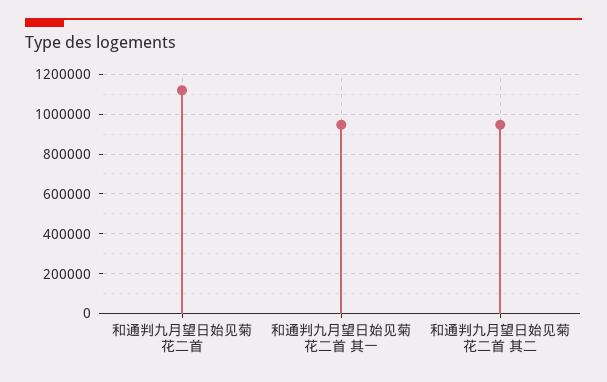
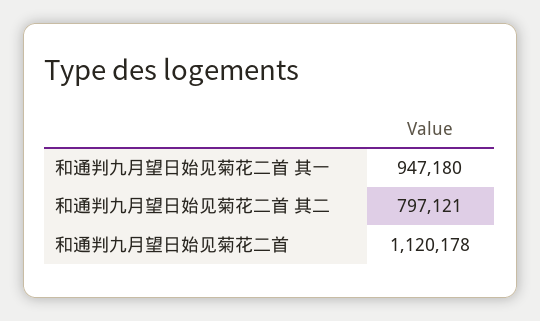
和通判九月望日始见菊花二首 其二: 950000 -> 797121

